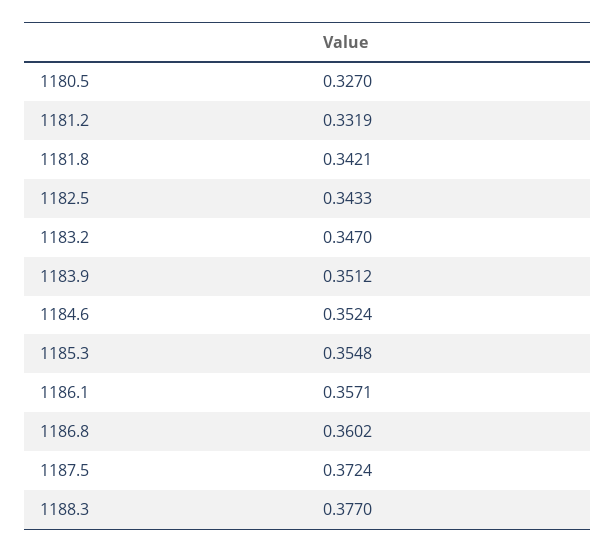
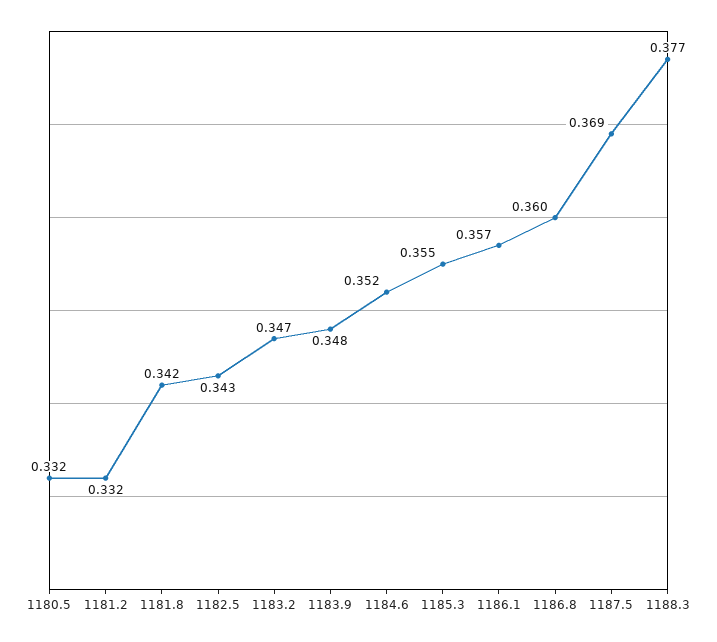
1180.5: 0.327 -> 0.332
1183.9: 0.3512 -> 0.348
1187.5: 0.3724 -> 0.369

